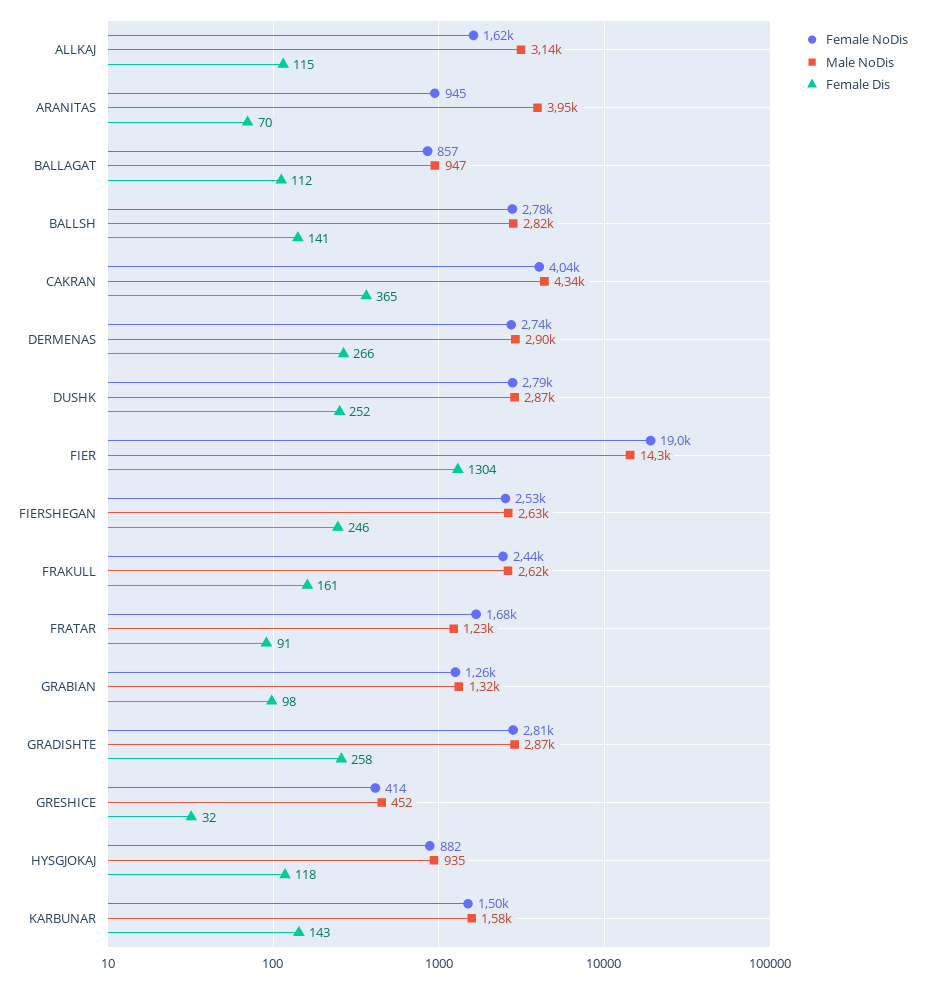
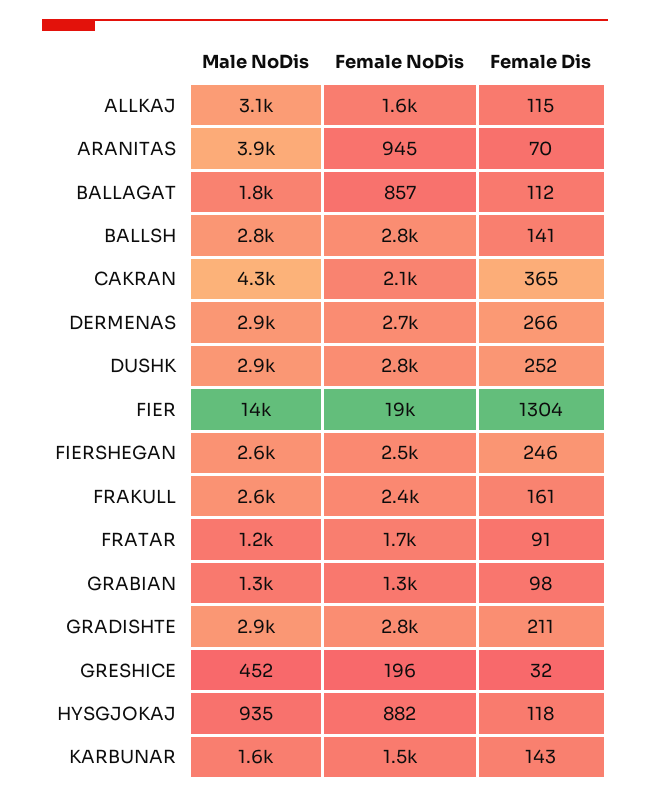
Male NoDis, BALLAGAT: 947 -> 1800
Female NoDis, CAKRAN: 4040 -> 2100
Female Dis, GRADISHTE: 258 -> 211
Female NoDis, GRESHICE: 414 -> 196

